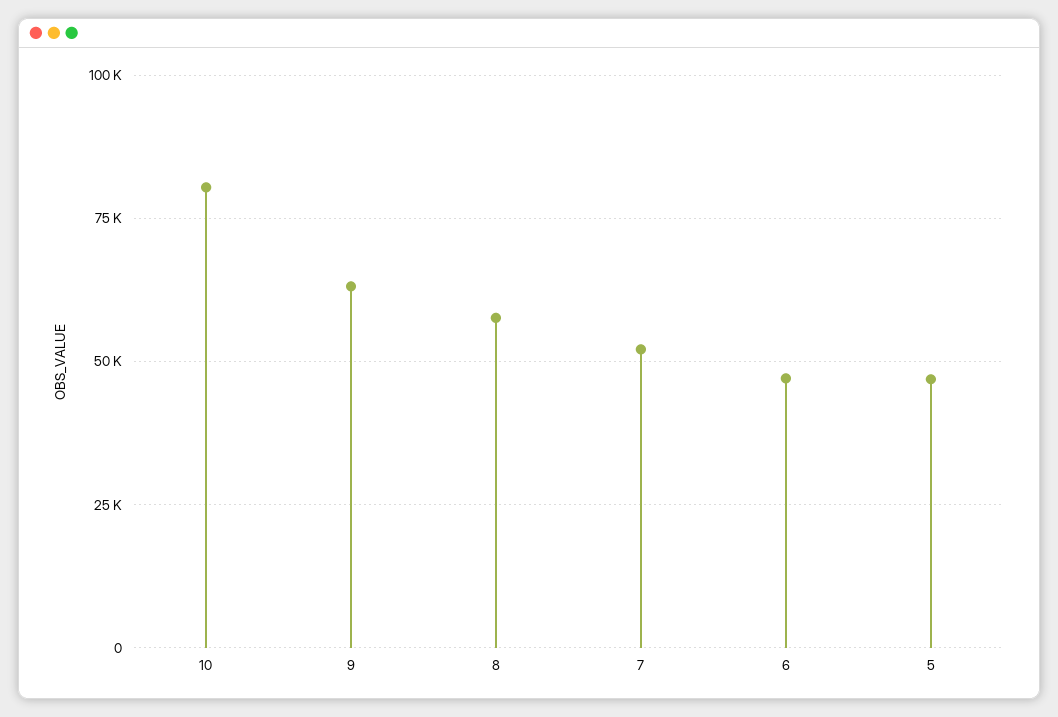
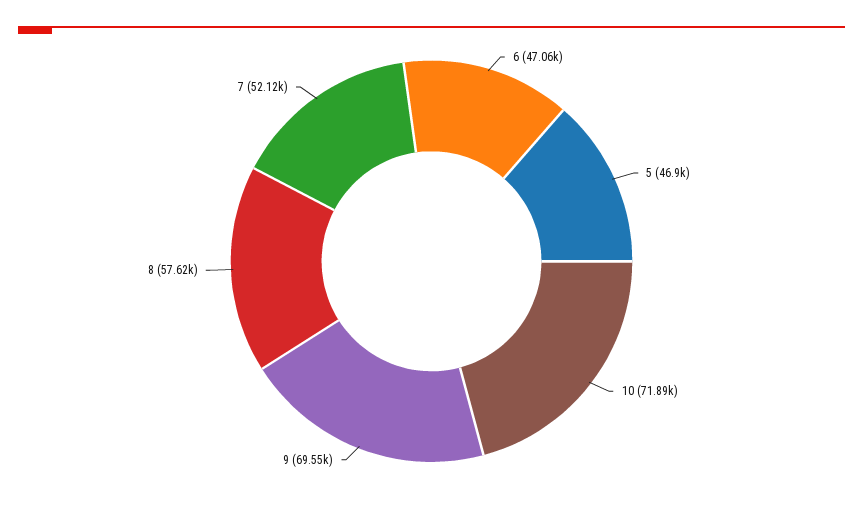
10: 80000 -> 71890
9: 62500 -> 69550

